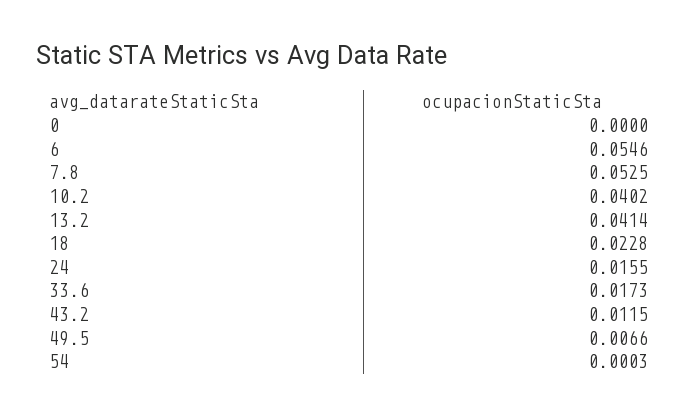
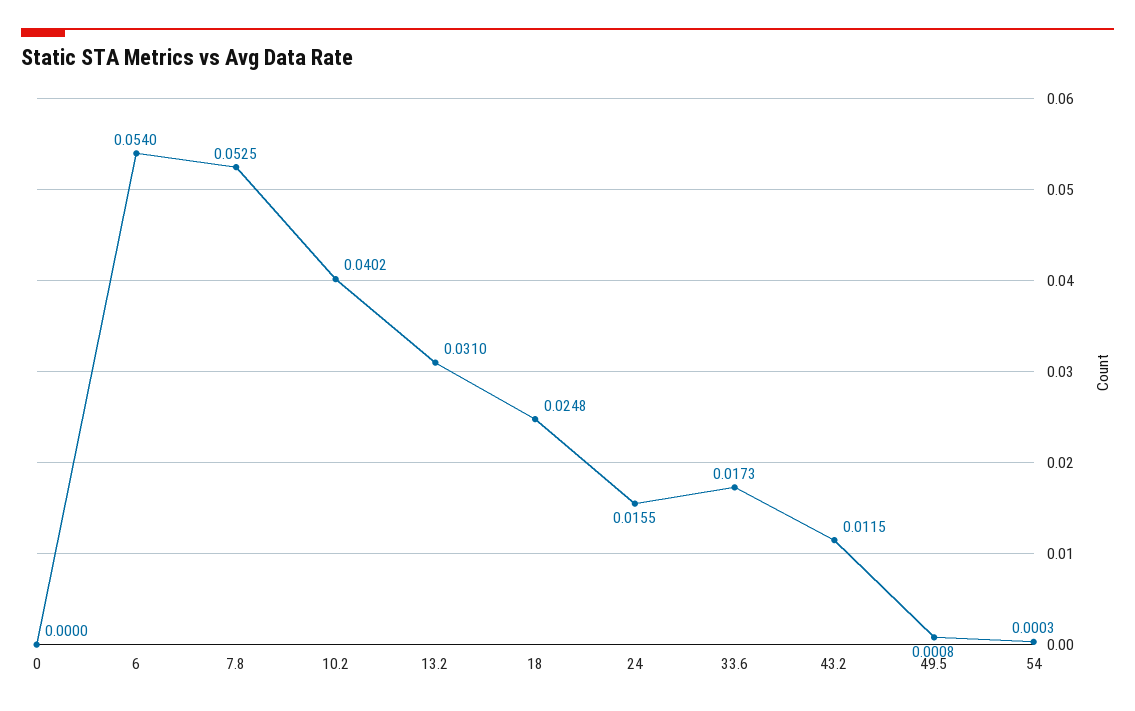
6: 0.0546 -> 0.054
13.2: 0.0414 -> 0.031
18: 0.0228 -> 0.0248
49.5: 0.0066 -> 0.0008

